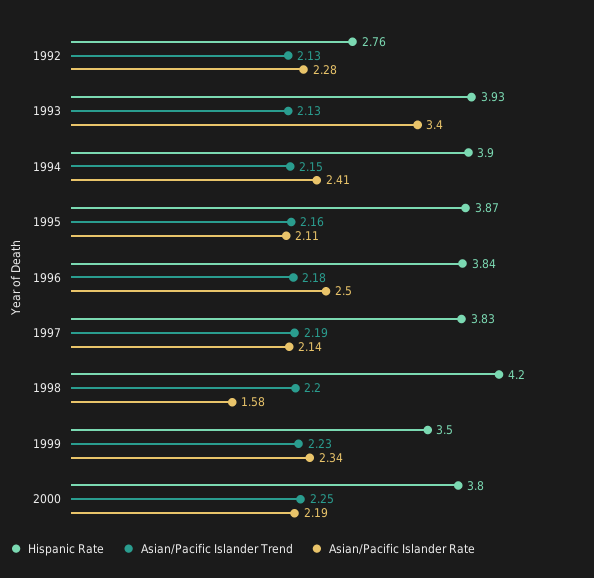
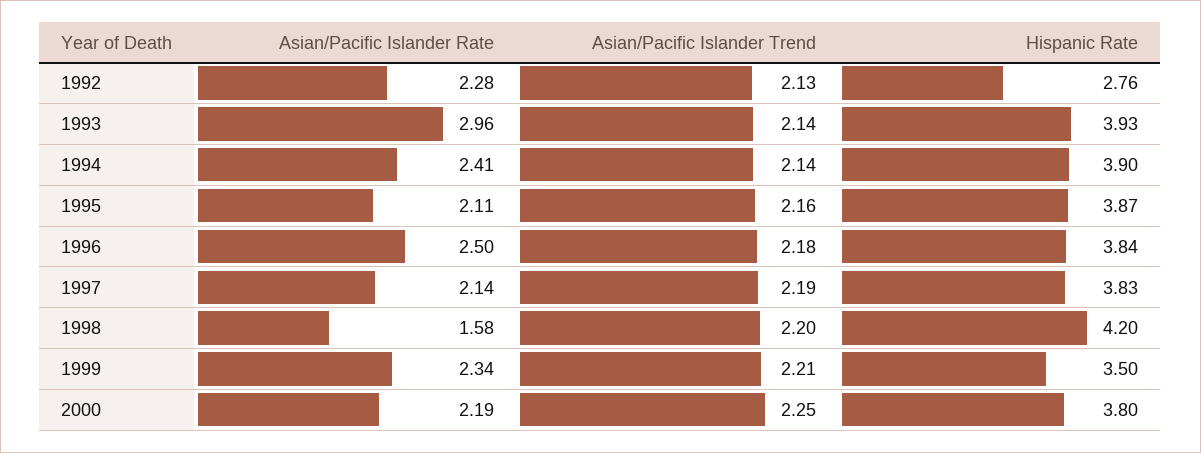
Asian/Pacific Islander Trend, 1993: 2.13 -> 2.14
Asian/Pacific Islander Rate, 1993: 3.4 -> 2.96
Asian/Pacific Islander Trend, 1994: 2.15 -> 2.14
Asian/Pacific Islander Trend, 1999: 2.23 -> 2.21

